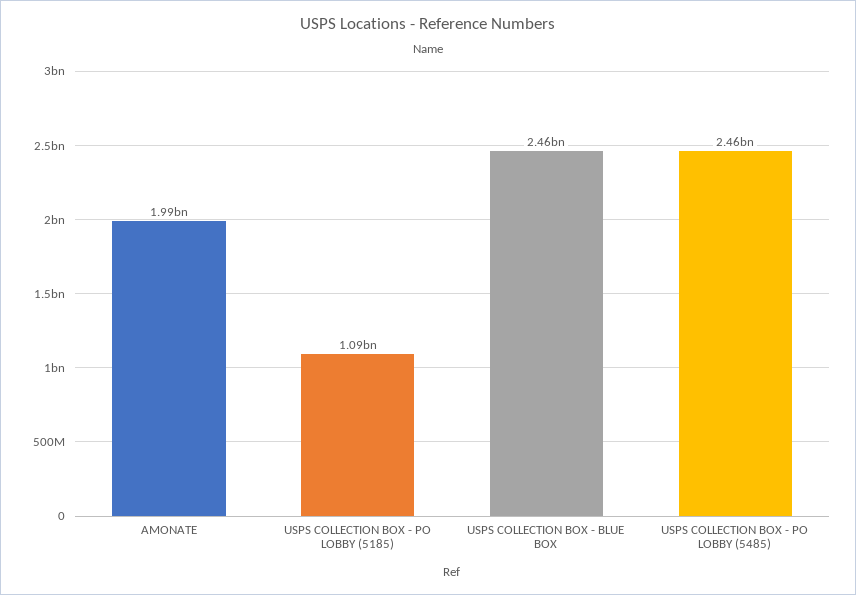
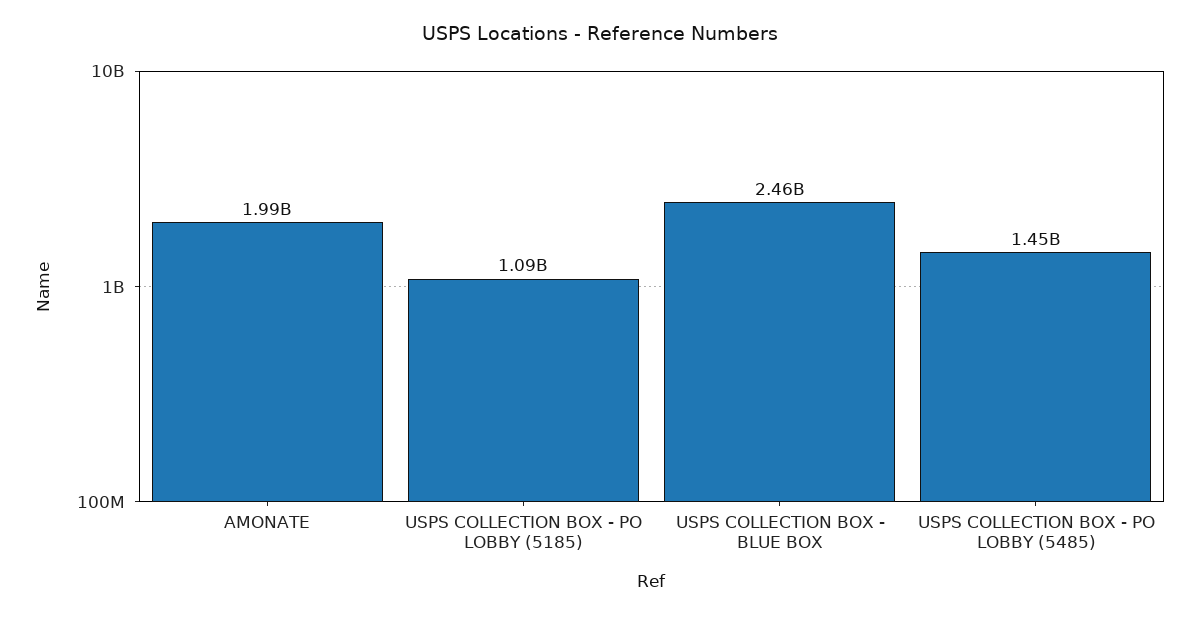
USPS COLLECTION BOX - PO LOBBY (5485): 2460000000 -> 1450000000

